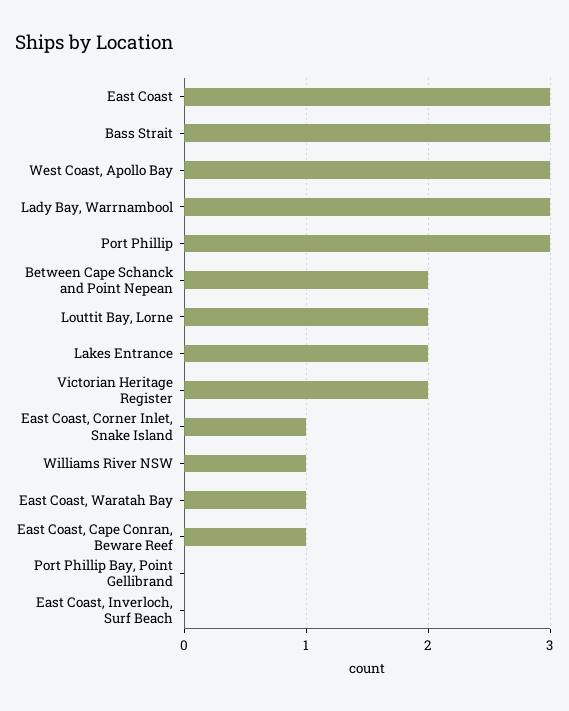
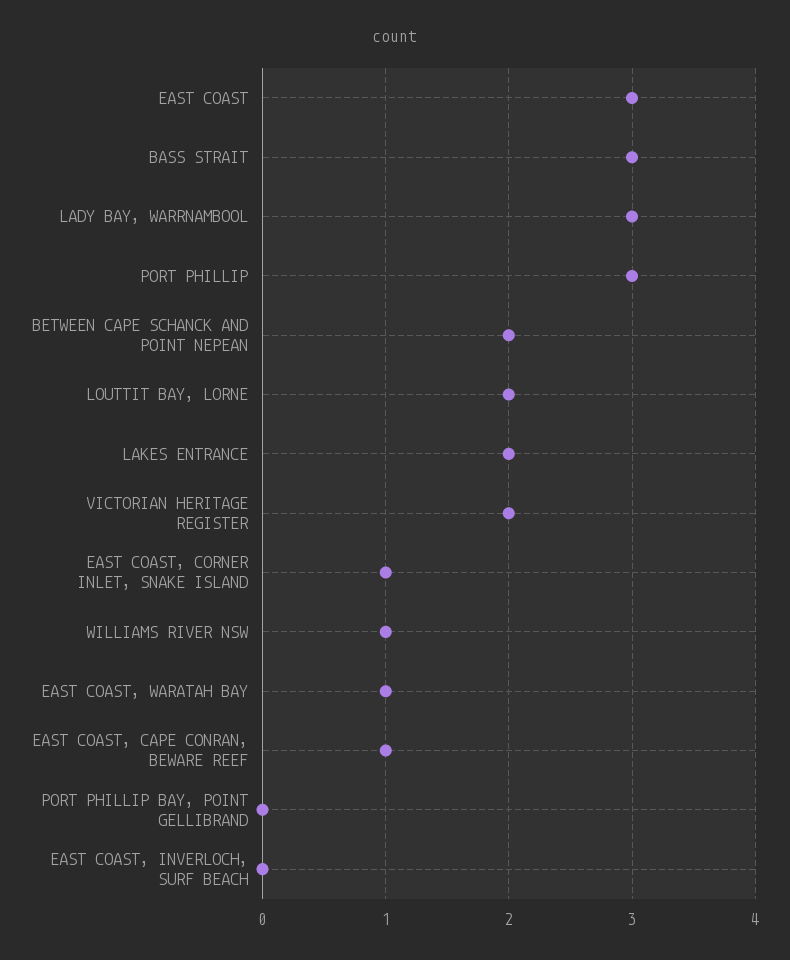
West Coast, Apollo Bay: 3 -> none

